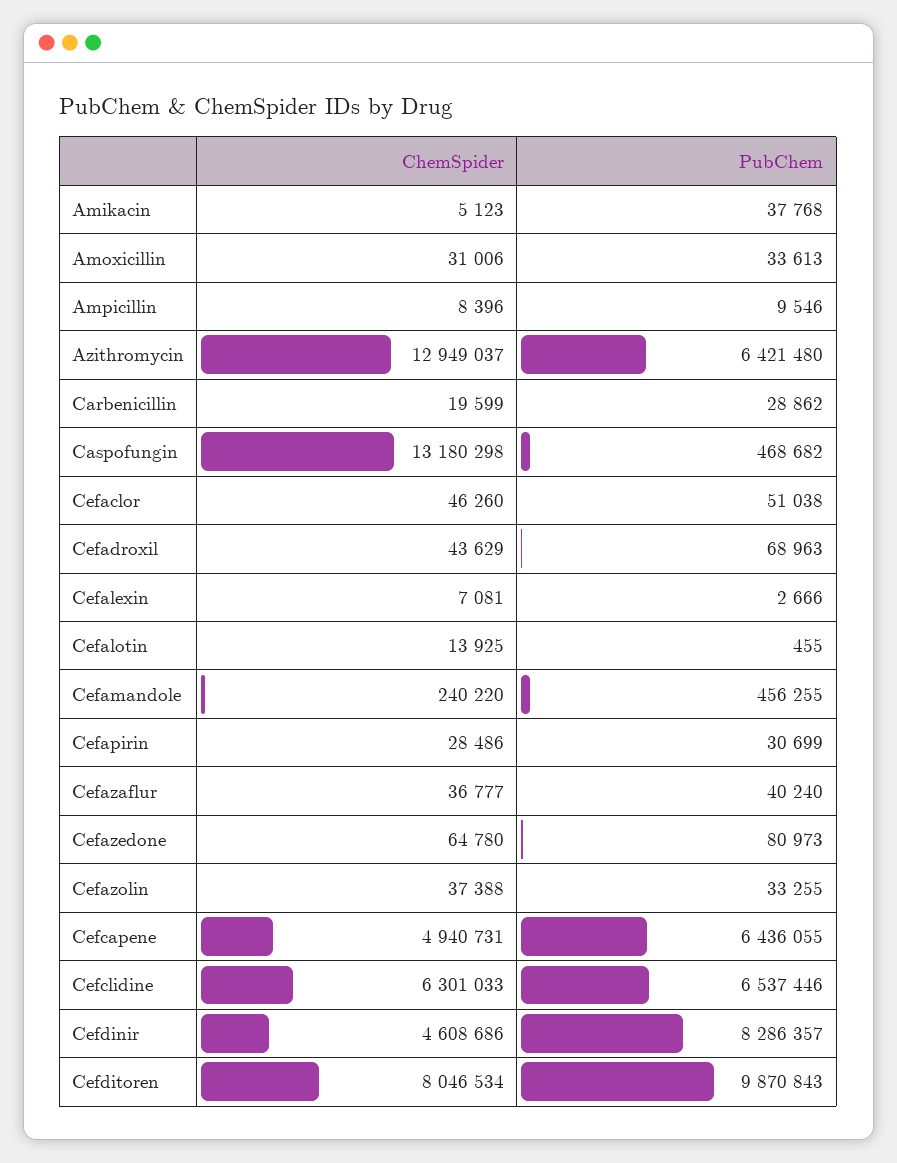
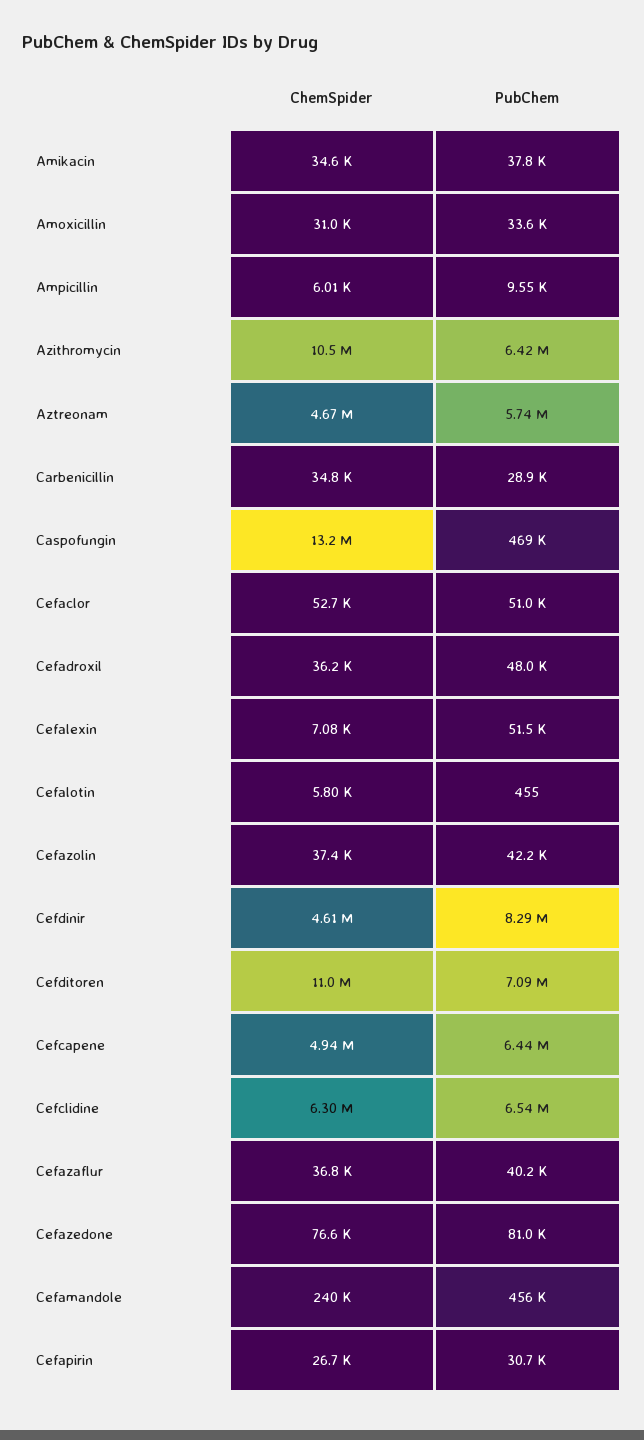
ChemSpider, Amikacin: 5123 -> 34600
ChemSpider, Ampicillin: 8396 -> 6010
ChemSpider, Azithromycin: 12949037 -> 10500000
ChemSpider, Carbenicillin: 19599 -> 34800
ChemSpider, Cefaclor: 46260 -> 52700
ChemSpider, Cefadroxil: 43629 -> 36200
PubChem, Cefadroxil: 68963 -> 48000
PubChem, Cefalexin: 2666 -> 51500
ChemSpider, Cefalotin: 13925 -> 5800
ChemSpider, Cefapirin: 28486 -> 26700
ChemSpider, Cefazedone: 64780 -> 76600
PubChem, Cefazolin: 33255 -> 42200
ChemSpider, Cefditoren: 8046534 -> 11000000
PubChem, Cefditoren: 9870843 -> 7090000
ChemSpider, Aztreonam: none -> 4670000
PubChem, Aztreonam: none -> 5740000

